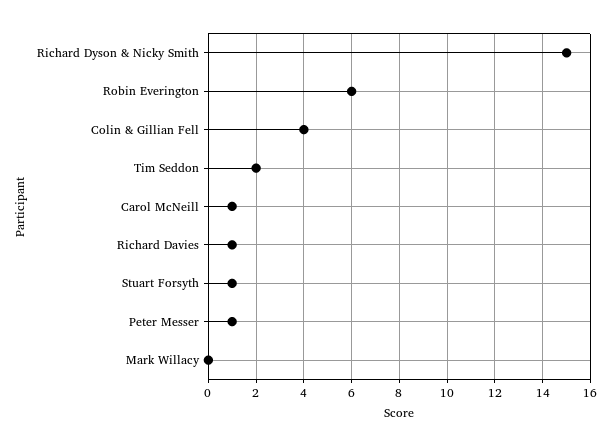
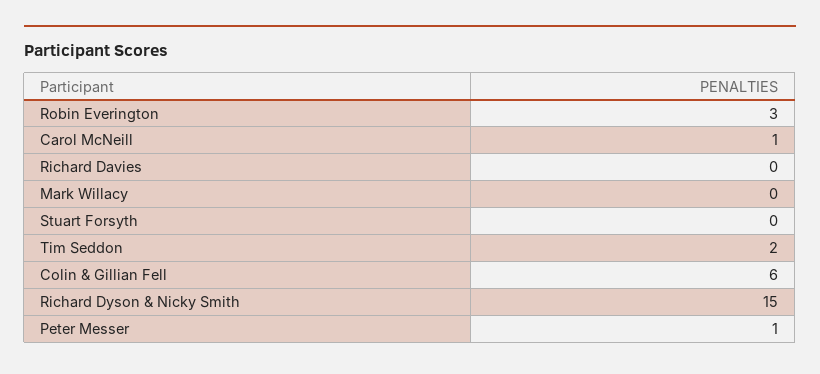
Robin Everington: 6 -> 3
Colin & Gillian Fell: 4 -> 6
Richard Davies: 1 -> 0
Stuart Forsyth: 1 -> 0

